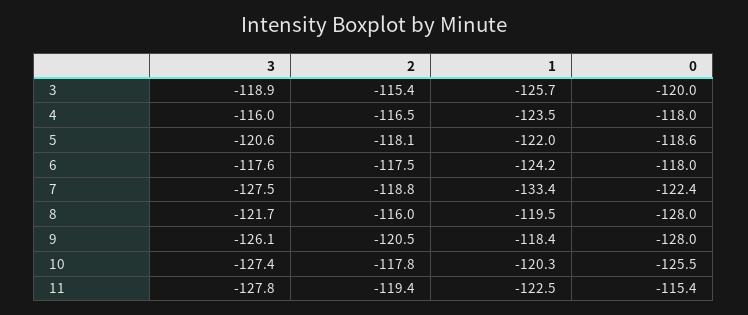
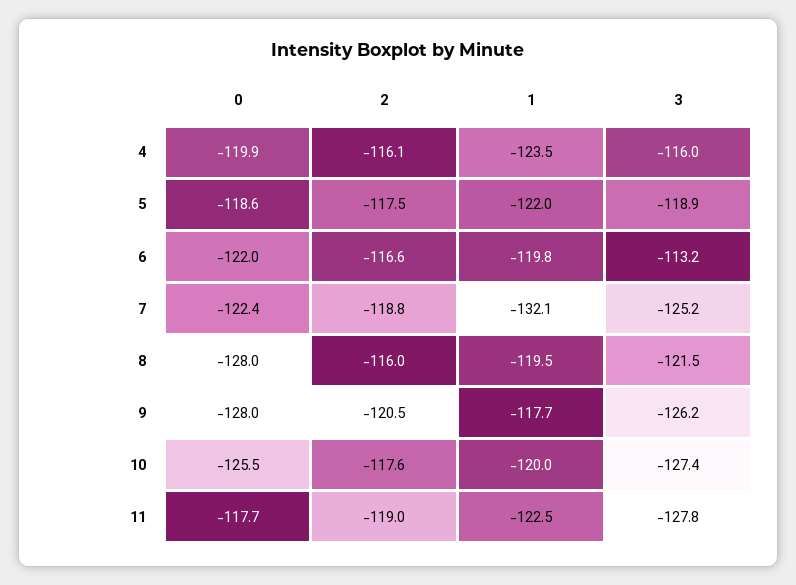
3, 3: -118.9 -> none
2, 3: -115.4 -> none
1, 3: -125.7 -> none
0, 3: -120 -> none
2, 4: -116.5 -> -116.1
0, 4: -118 -> -119.9
3, 5: -120.6 -> -118.9
2, 5: -118.1 -> -117.5
3, 6: -117.6 -> -113.2
2, 6: -117.5 -> -116.6
1, 6: -124.2 -> -119.8
0, 6: -118 -> -122
3, 7: -127.5 -> -125.2
1, 7: -133.4 -> -132.1
3, 8: -121.7 -> -121.5
3, 9: -126.1 -> -126.2
1, 9: -118.4 -> -117.7
2, 10: -117.8 -> -117.6
1, 10: -120.3 -> -120
2, 11: -119.4 -> -119
0, 11: -115.4 -> -117.7

